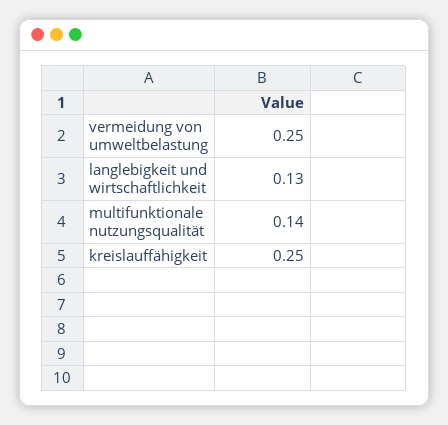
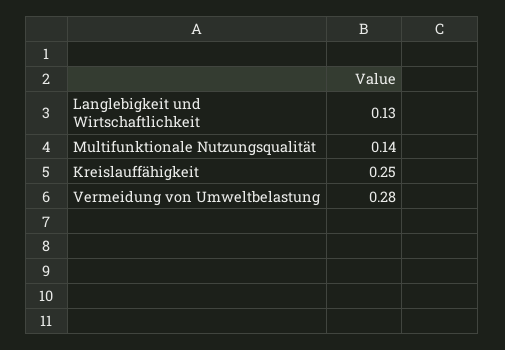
vermeidung von umweltbelastung: 0.25 -> 0.28

